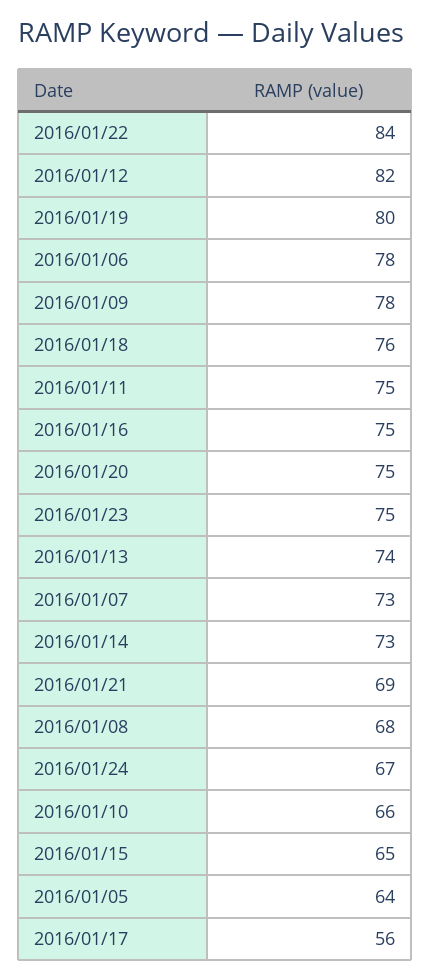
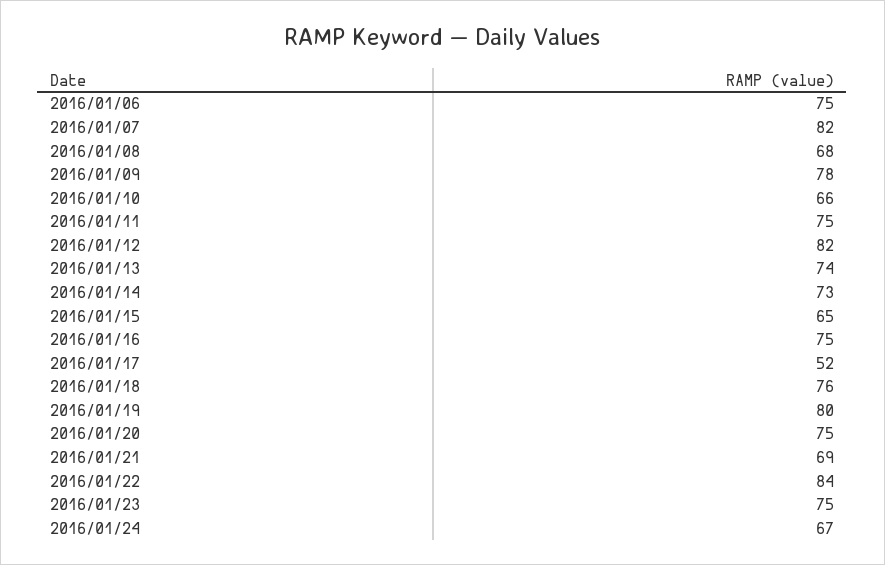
2016/01/06: 78 -> 75
2016/01/07: 73 -> 82
2016/01/05: 64 -> none
2016/01/17: 56 -> 52

